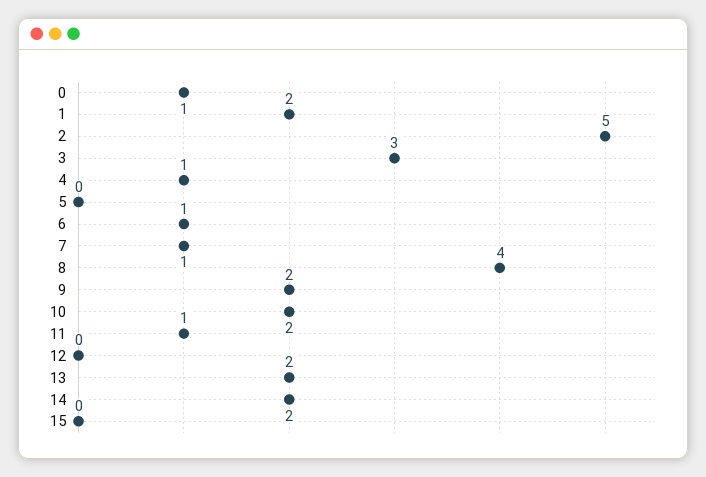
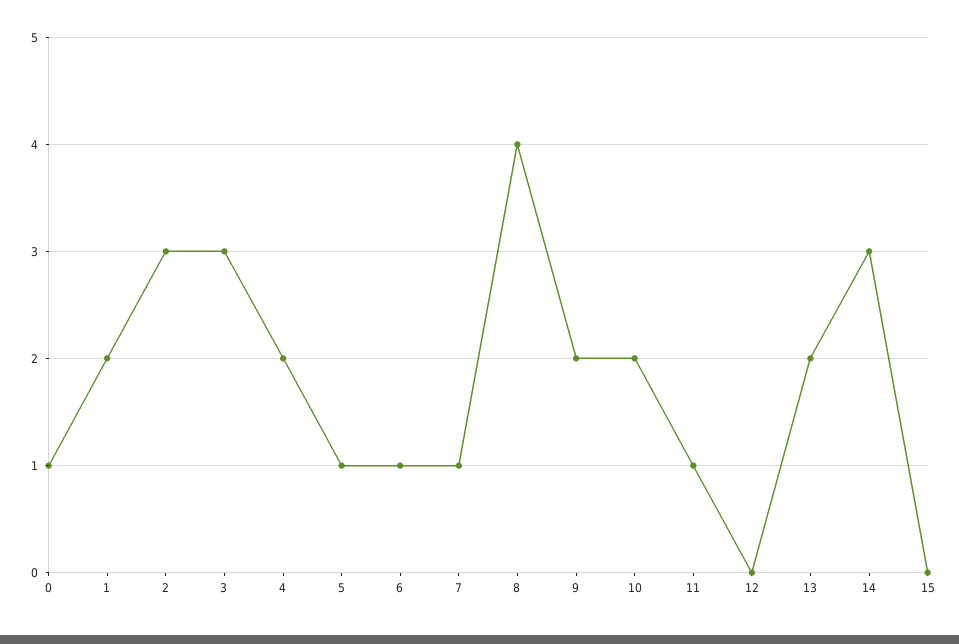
2: 5 -> 3
4: 1 -> 2
5: 0 -> 1
14: 2 -> 3

